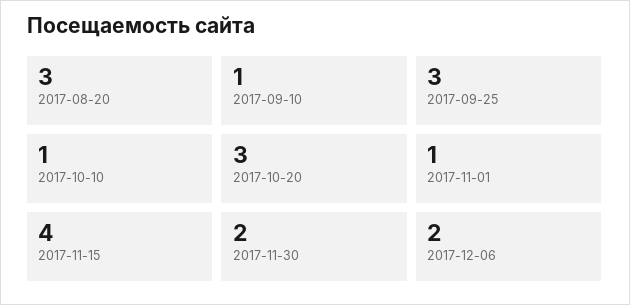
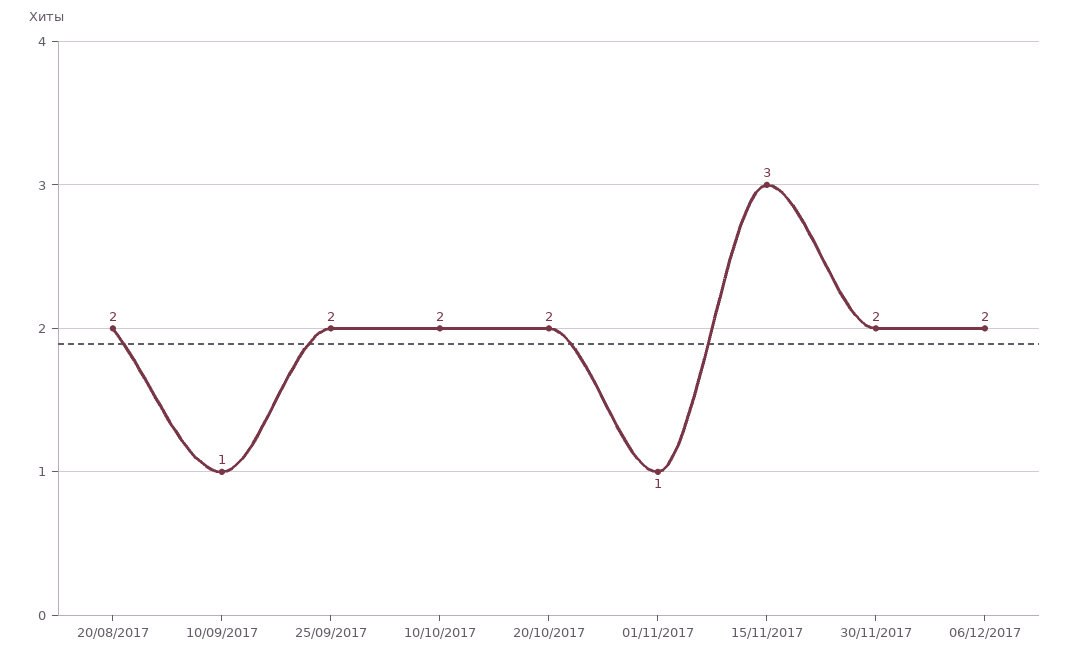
2017-08-20: 3 -> 2
2017-09-25: 3 -> 2
2017-10-10: 1 -> 2
2017-10-20: 3 -> 2
2017-11-15: 4 -> 3

